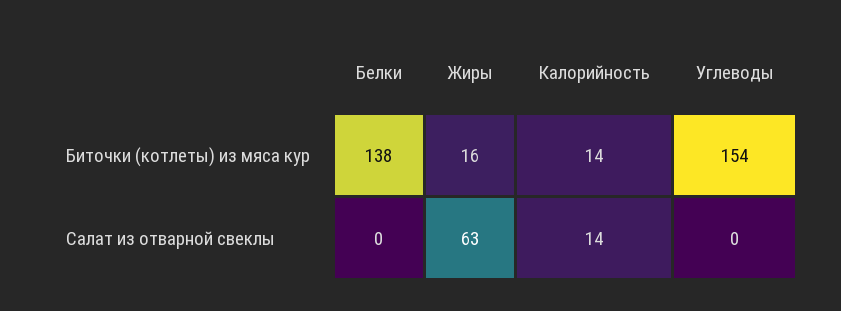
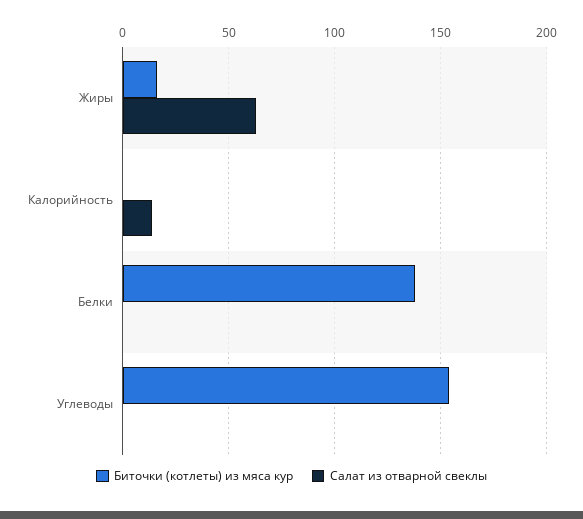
Биточки (котлеты) из мяса кур, Калорийность: 14 -> 0

